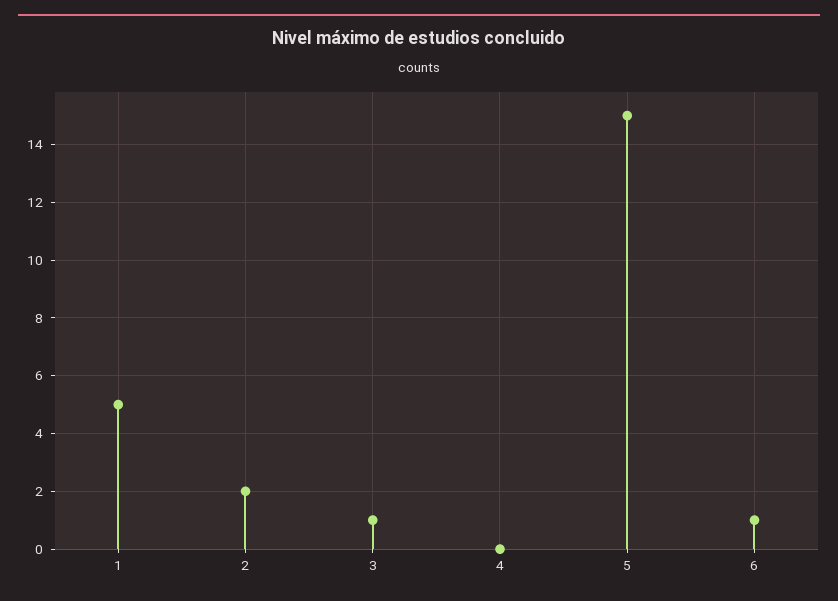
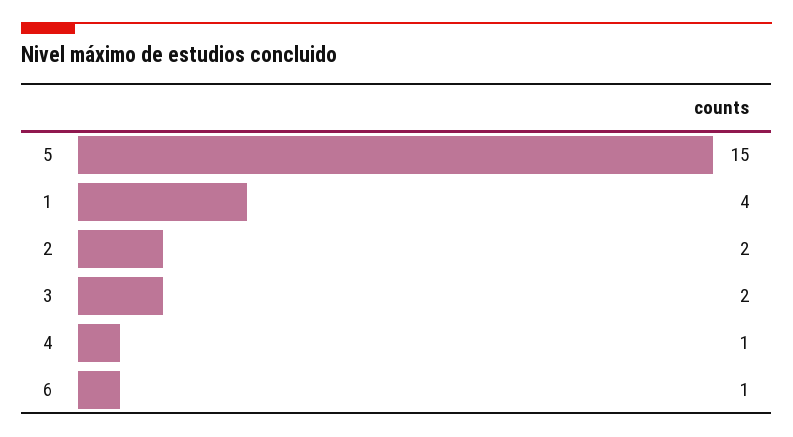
1: 5 -> 4
3: 1 -> 2
4: 0 -> 1

